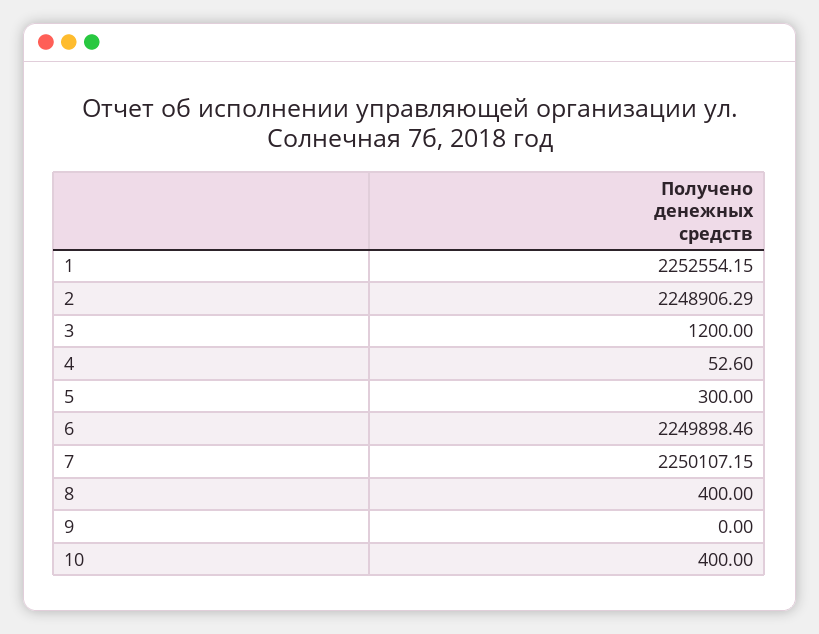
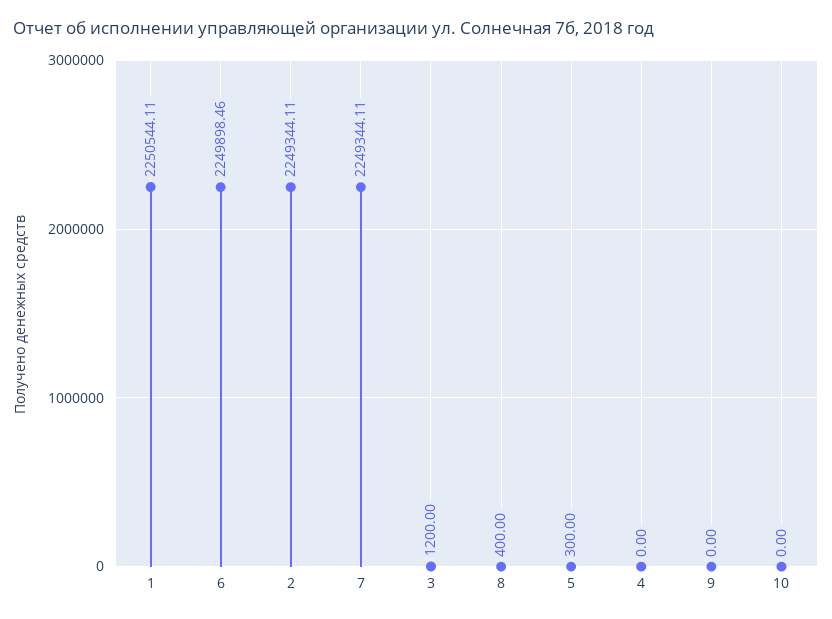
1: 2252554.15 -> 2250544.11
2: 2248906.29 -> 2249344.11
4: 52.6 -> 0
7: 2250107.15 -> 2249344.11
10: 400 -> 0

